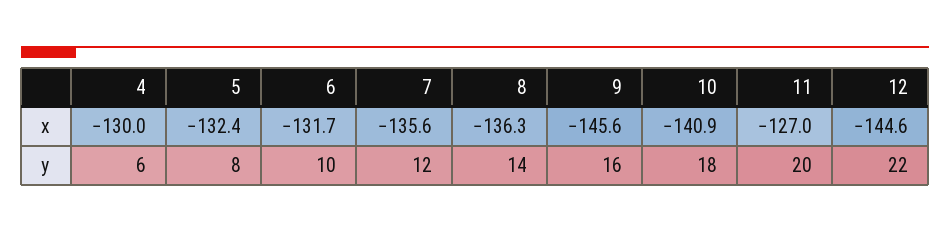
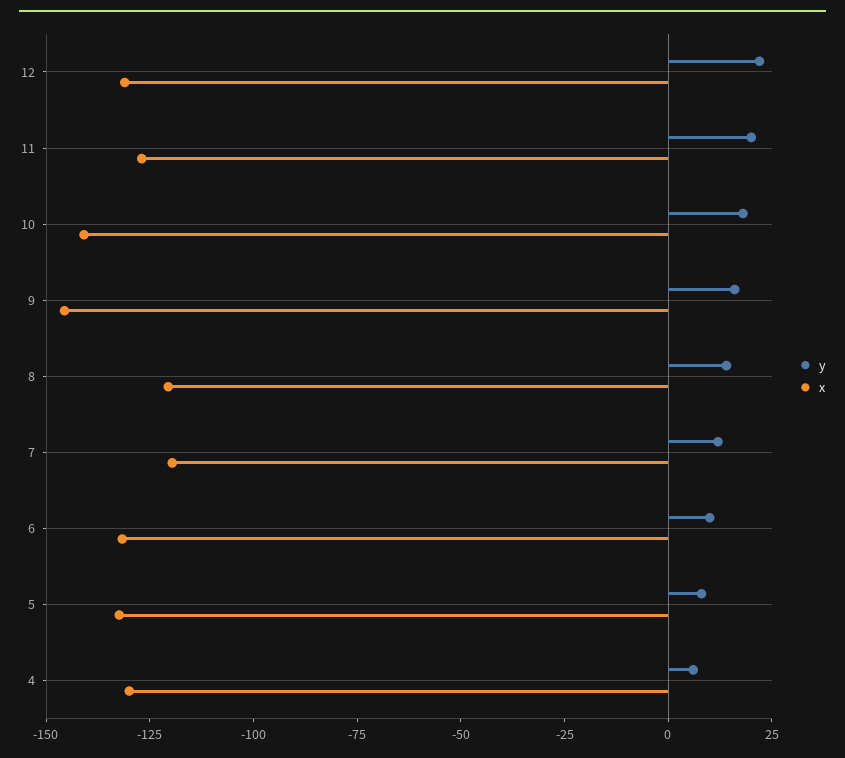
x, 7: -135.6 -> -120
x, 8: -136.3 -> -120
x, 12: -144.6 -> -130

